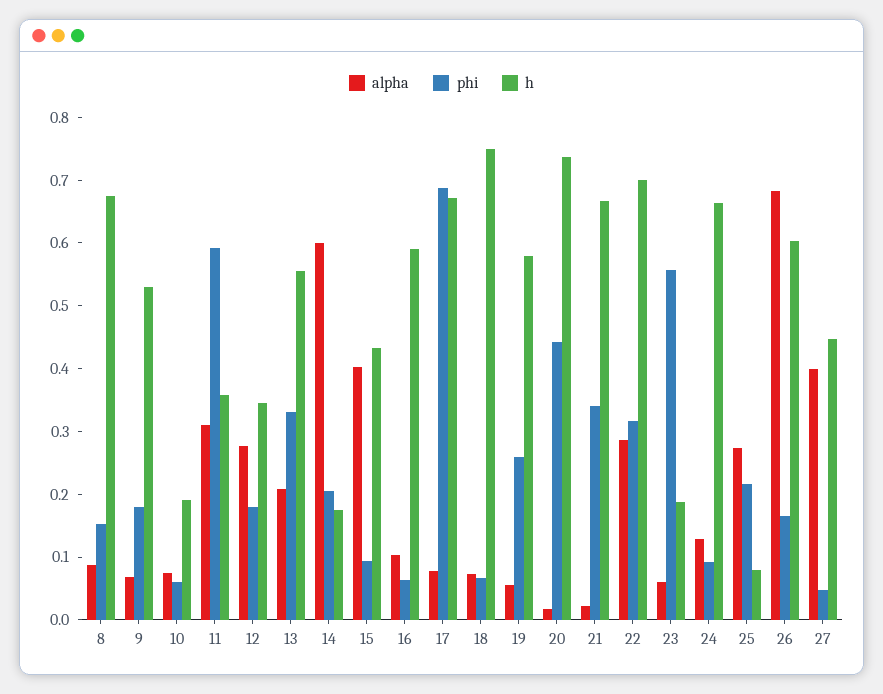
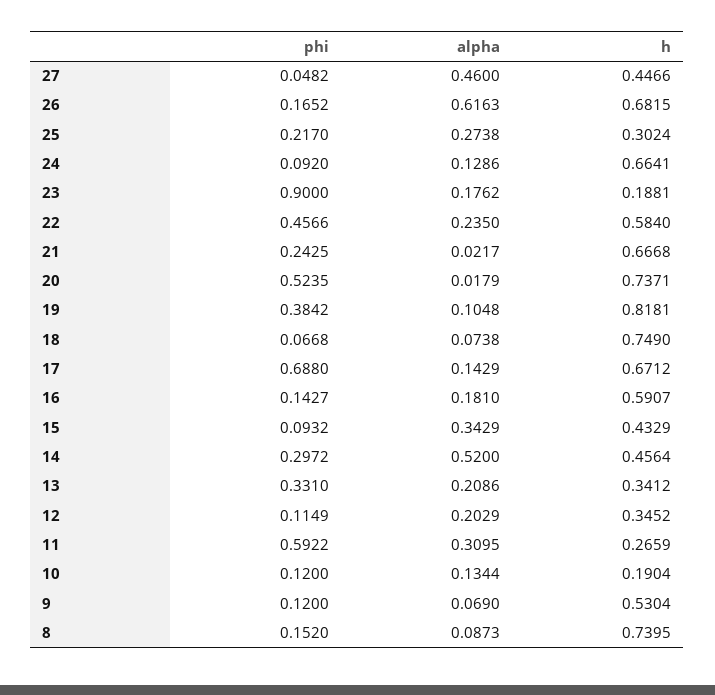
h, 8: 0.68 -> 0.7395
phi, 9: 0.18 -> 0.12
alpha, 10: 0.08 -> 0.1344
phi, 10: 0.06 -> 0.12
h, 11: 0.36 -> 0.2659
alpha, 12: 0.28 -> 0.2029
phi, 12: 0.18 -> 0.1149
h, 13: 0.56 -> 0.3412
alpha, 14: 0.6 -> 0.52
phi, 14: 0.2 -> 0.2972
h, 14: 0.18 -> 0.4564
alpha, 15: 0.4 -> 0.3429
alpha, 16: 0.1 -> 0.181
phi, 16: 0.06 -> 0.1427
alpha, 17: 0.08 -> 0.1429
alpha, 19: 0.06 -> 0.1048
phi, 19: 0.26 -> 0.3842
h, 19: 0.58 -> 0.8181
phi, 20: 0.44 -> 0.5235
phi, 21: 0.34 -> 0.2425
alpha, 22: 0.28 -> 0.235
phi, 22: 0.32 -> 0.4566
h, 22: 0.7 -> 0.584
alpha, 23: 0.06 -> 0.1762
phi, 23: 0.56 -> 0.9
h, 25: 0.08 -> 0.3024
alpha, 26: 0.68 -> 0.6163
h, 26: 0.6 -> 0.6815
alpha, 27: 0.4 -> 0.46

